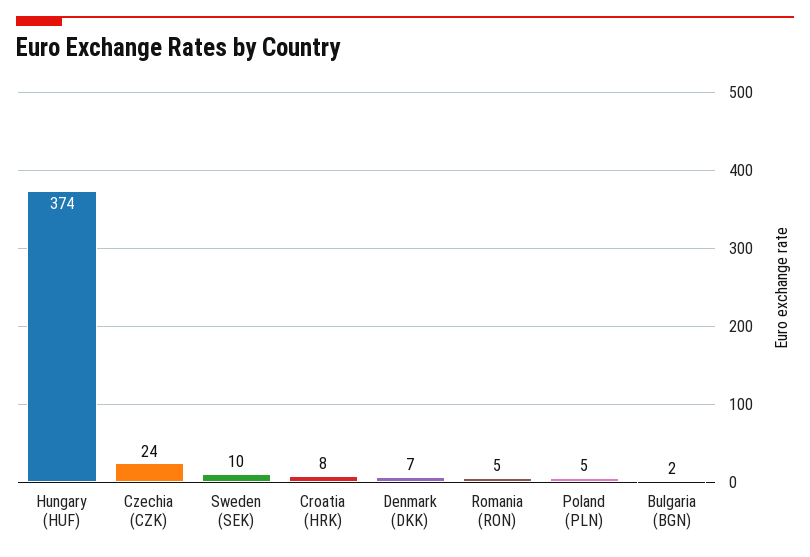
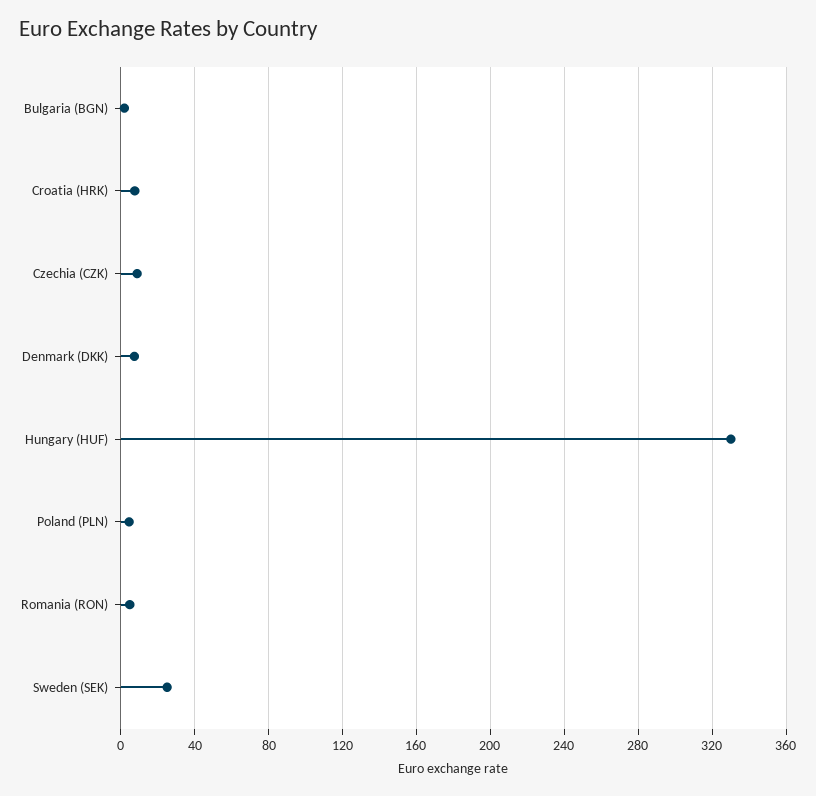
Hungary (HUF): 374 -> 330
Czechia (CZK): 24 -> 10
Sweden (SEK): 10 -> 25

